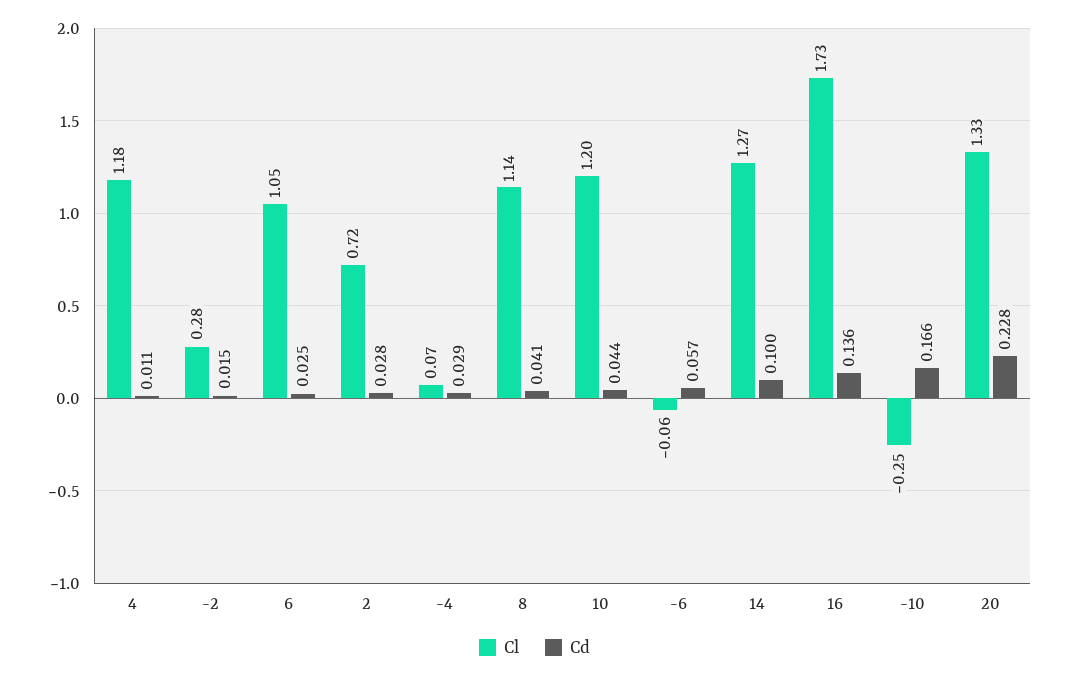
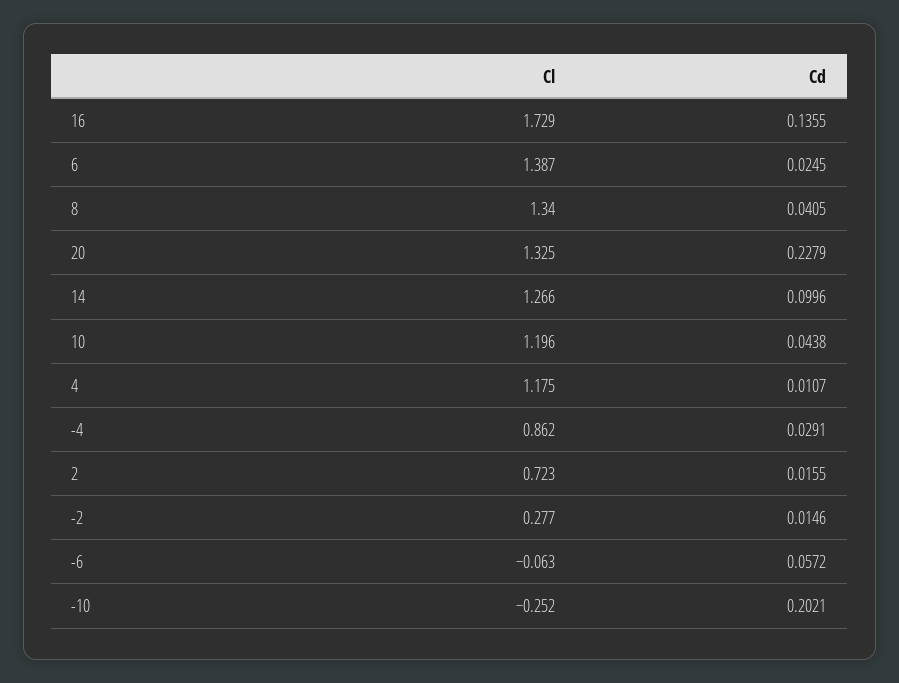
Cl, 6: 1.05 -> 1.387
Cd, 2: 0.028 -> 0.0155
Cl, -4: 0.07 -> 0.862
Cl, 8: 1.14 -> 1.34
Cd, -10: 0.166 -> 0.2021

